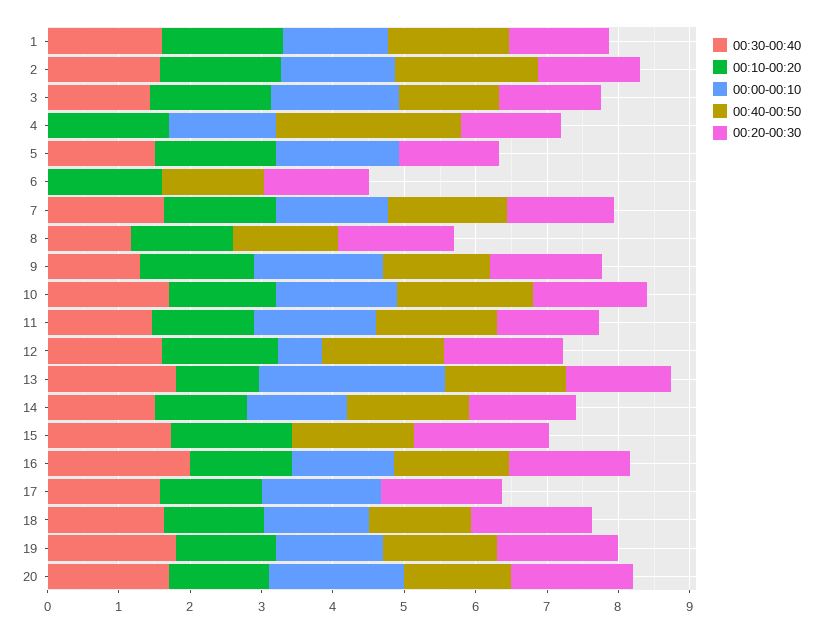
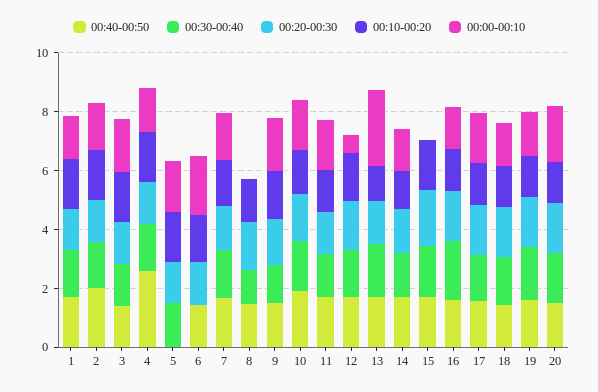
00:30-00:40, 4: 0 -> 1.5
00:00-00:10, 6: 0 -> 2
00:40-00:50, 17: 0 -> 1.5

